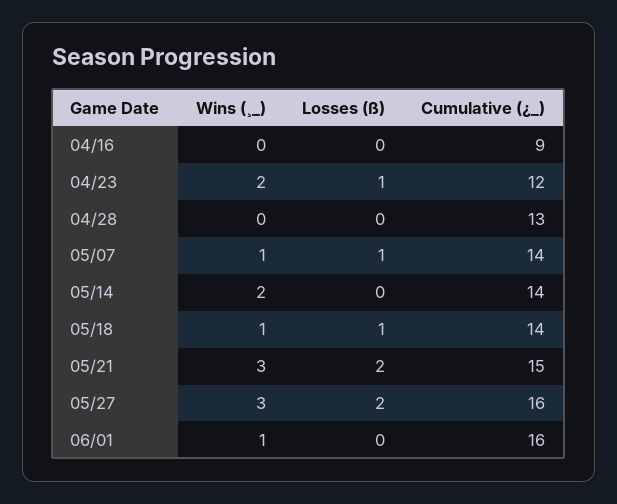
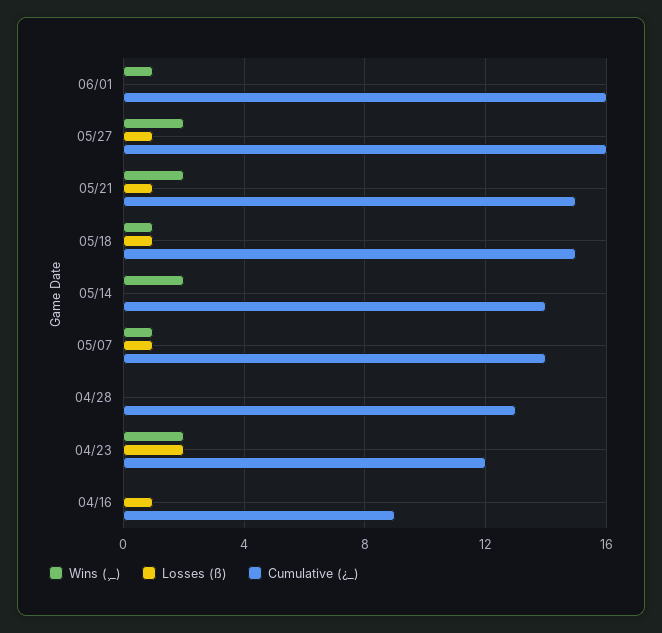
Losses (ß), 04/16: 0 -> 1
Losses (ß), 04/23: 1 -> 2
Cumulative (¿_), 05/18: 14 -> 15
Wins (¸_), 05/21: 3 -> 2
Losses (ß), 05/21: 2 -> 1
Wins (¸_), 05/27: 3 -> 2
Losses (ß), 05/27: 2 -> 1

